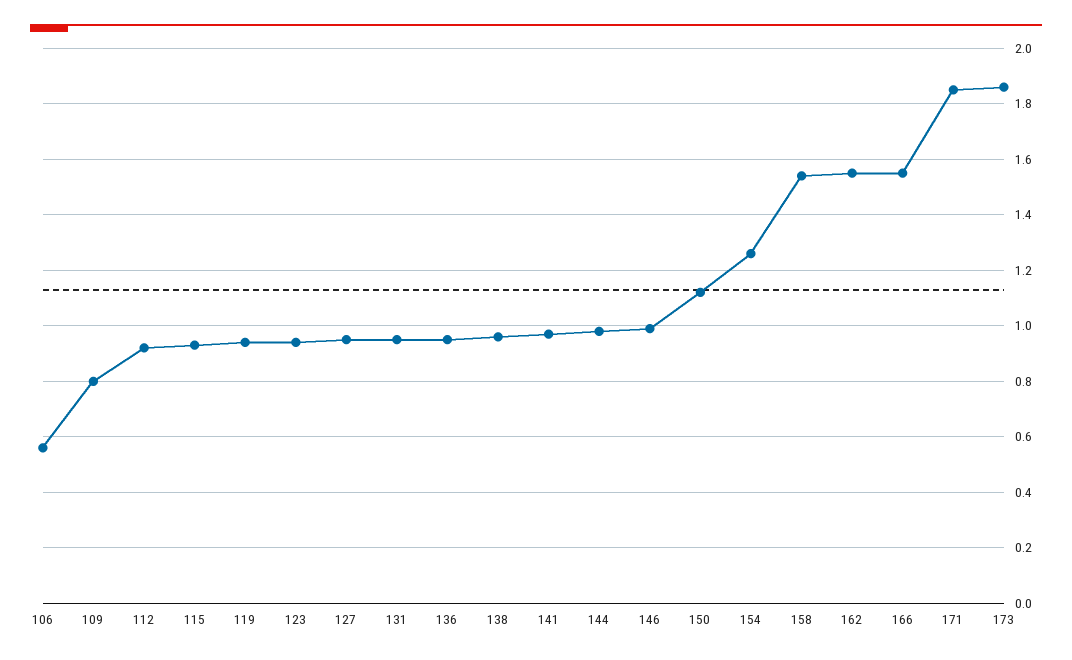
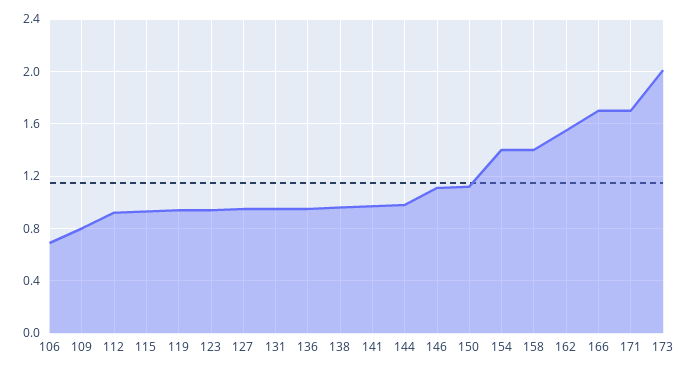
106: 0.55 -> 0.7
146: 1 -> 1.1
154: 1.25 -> 1.4
158: 1.55 -> 1.4
166: 1.55 -> 1.7
171: 1.85 -> 1.7
173: 1.85 -> 2

